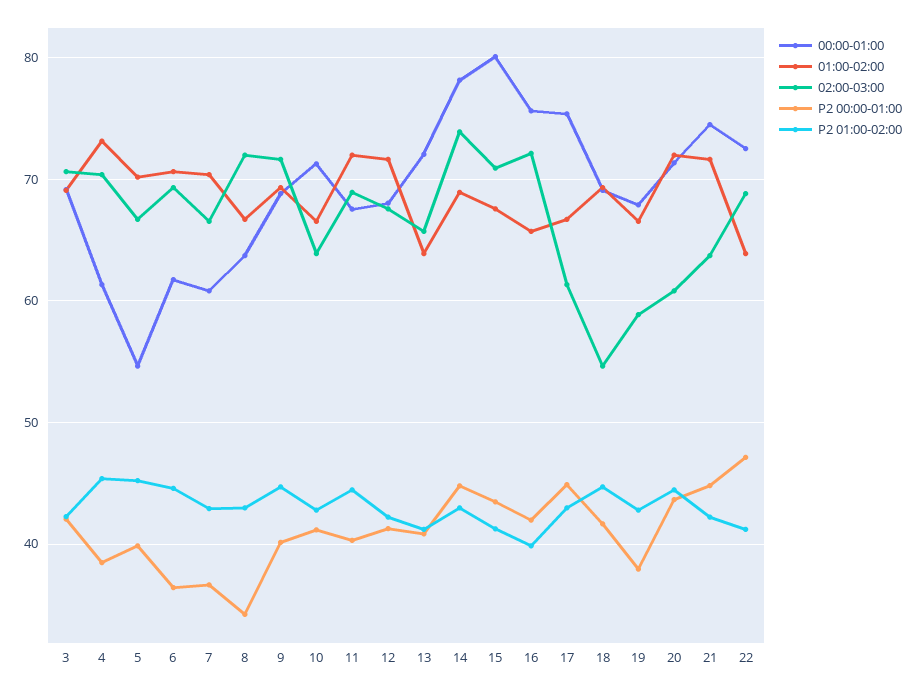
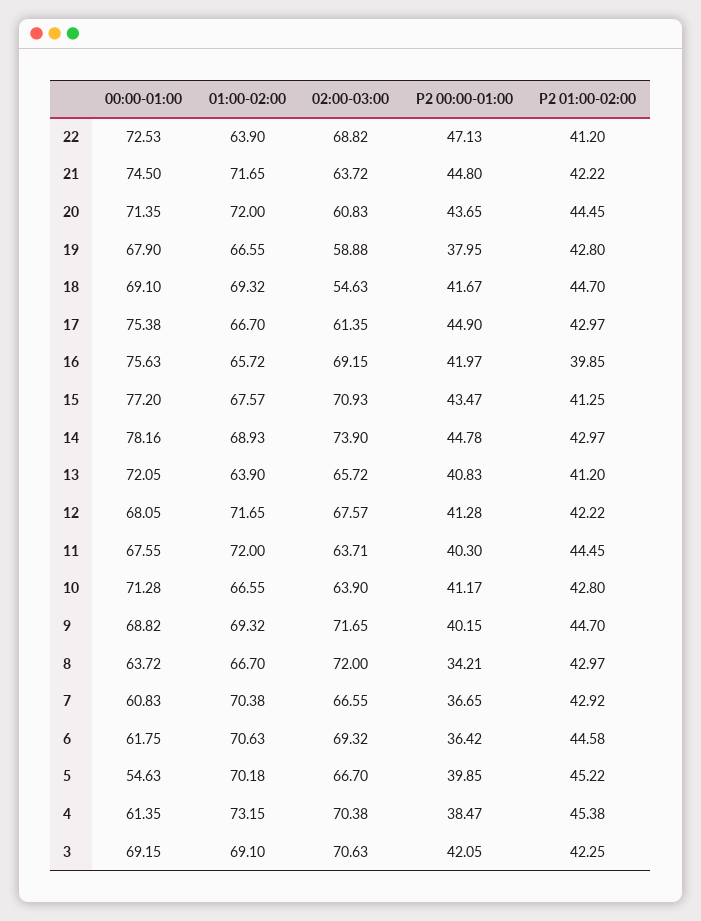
02:00-03:00, 11: 69 -> 63.71
00:00-01:00, 15: 80 -> 77.2
02:00-03:00, 16: 72 -> 69.15

